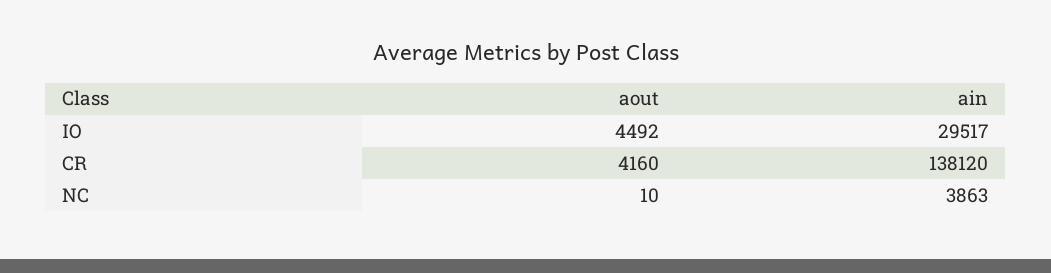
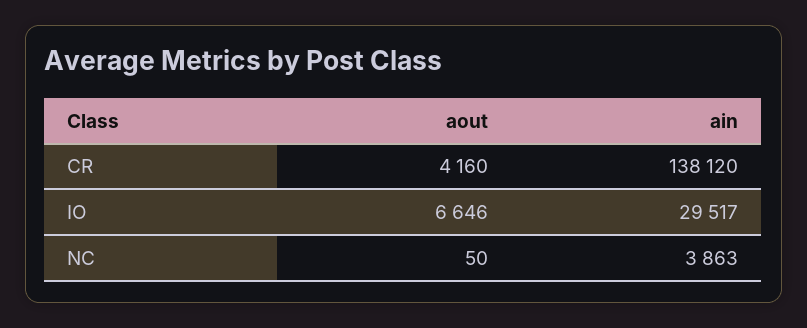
aout, IO: 4492 -> 6646
aout, NC: 10 -> 50

